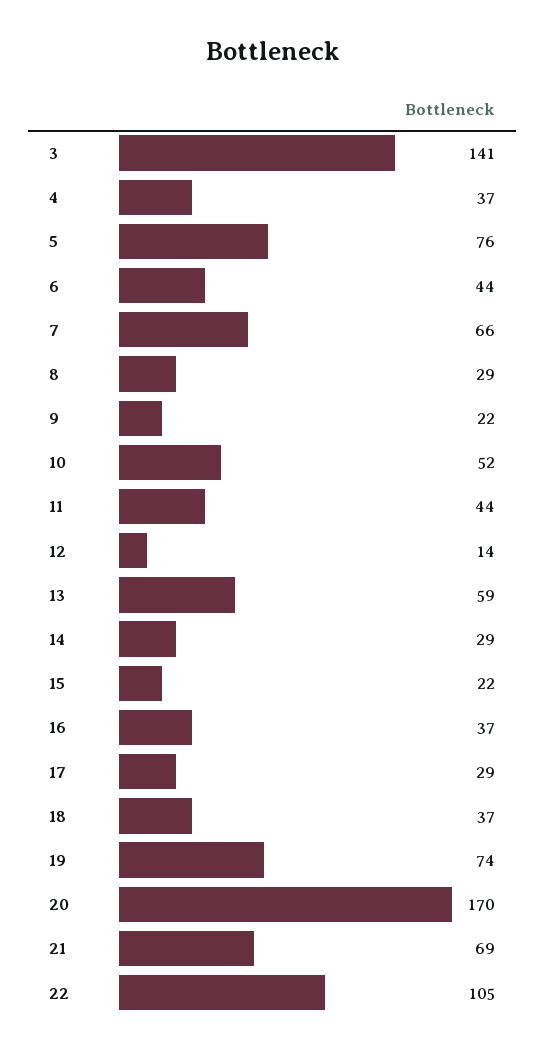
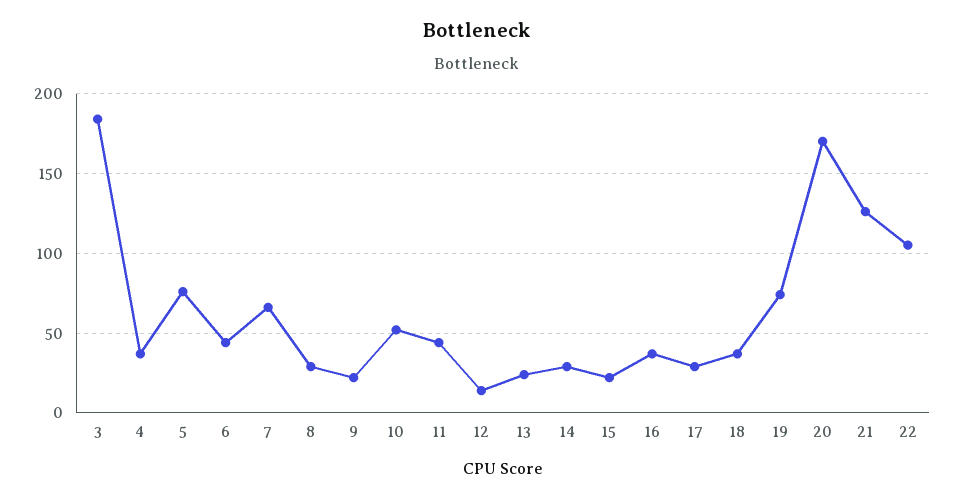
3: 141 -> 185
13: 59 -> 25
21: 69 -> 125

